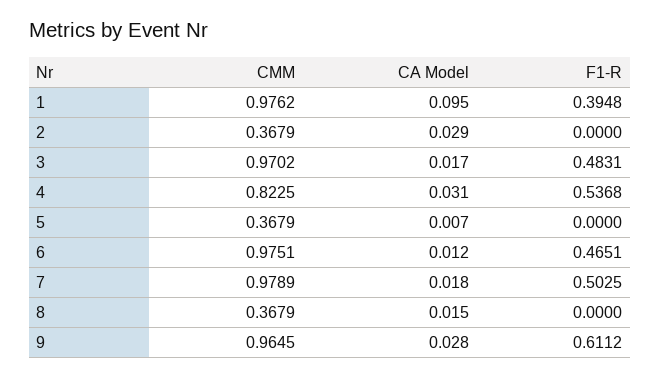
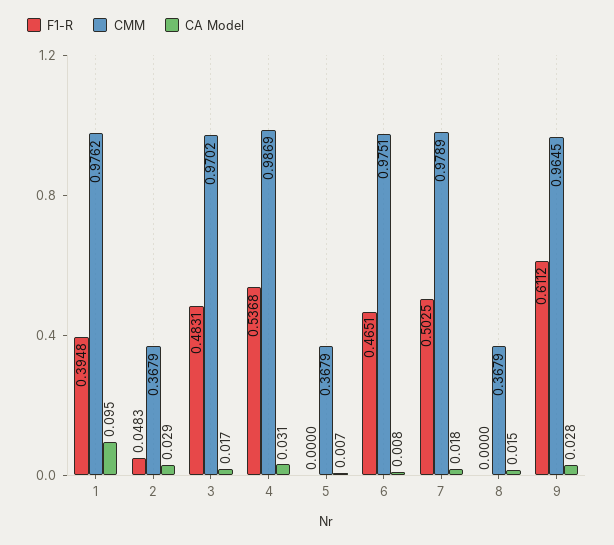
F1-R, 2: 0 -> 0.0483
CMM, 4: 0.8225 -> 0.9869
CA Model, 6: 0.012 -> 0.008

